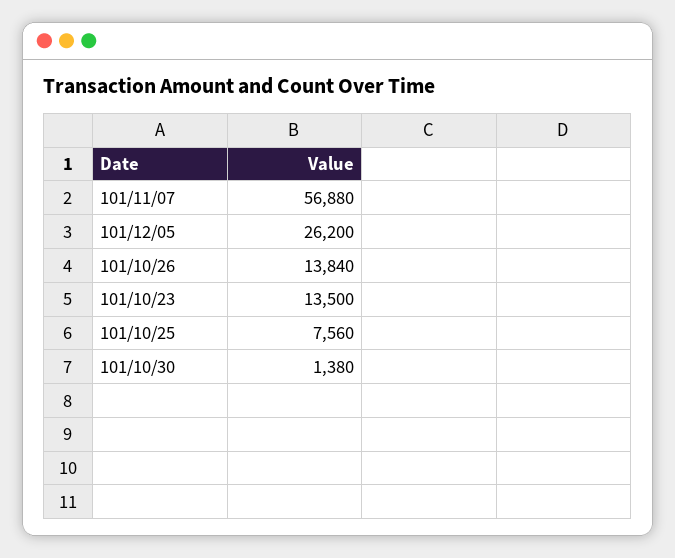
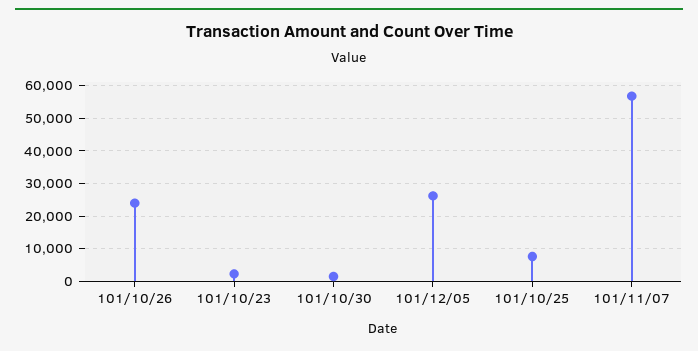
101/10/26: 13840 -> 24000
101/10/23: 13500 -> 2000

